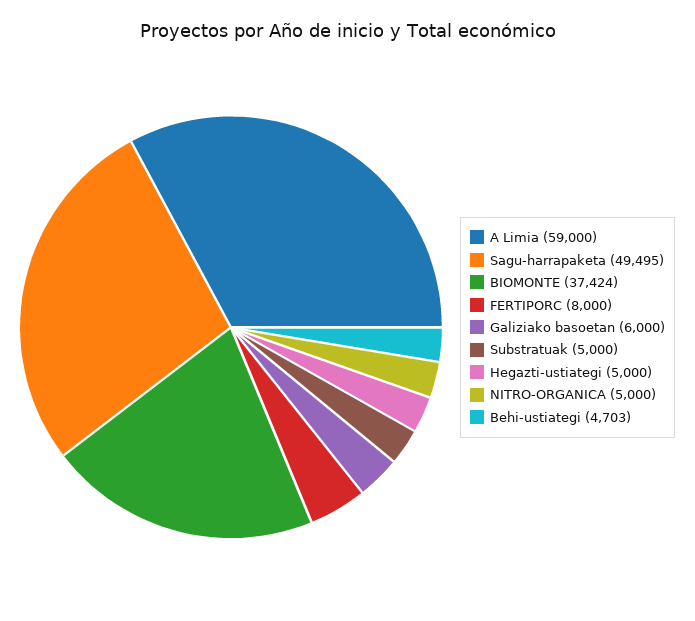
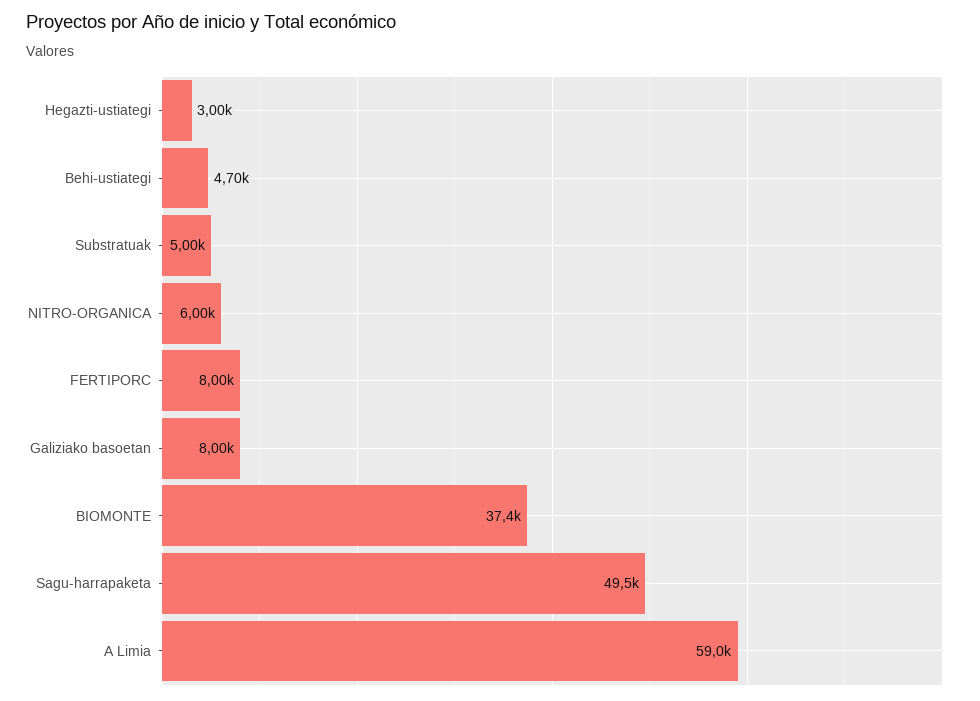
Galiziako basoetan: 6000 -> 8000
Hegazti-ustiategi: 5000 -> 3000
NITRO-ORGANICA: 5000 -> 6000

